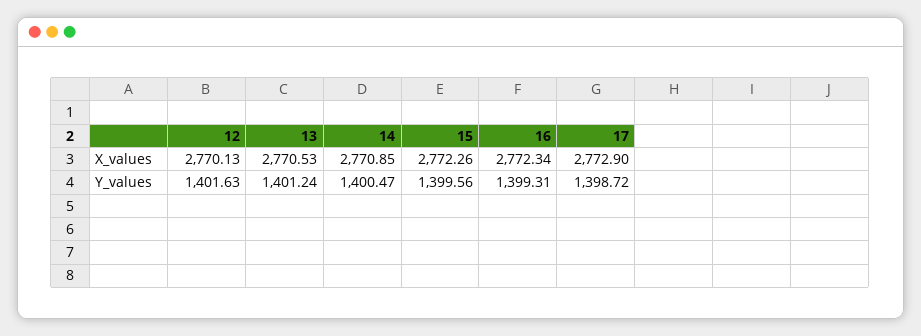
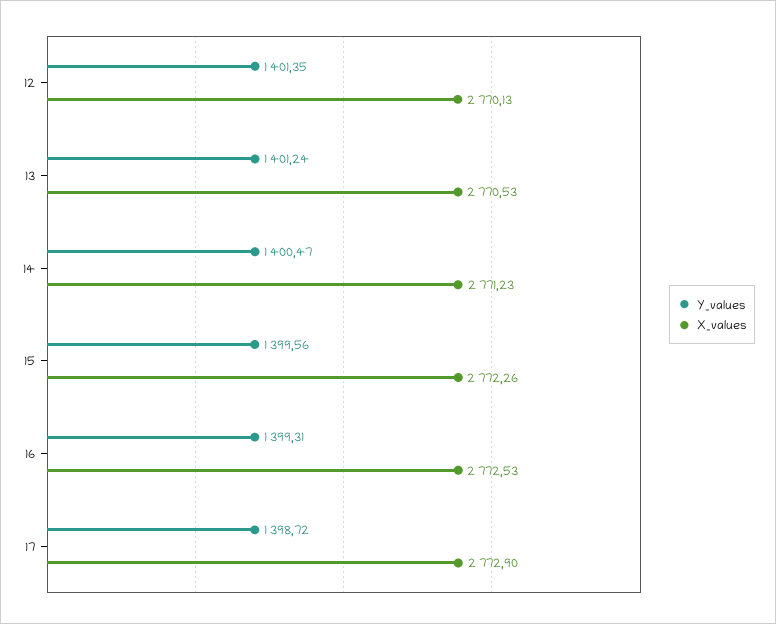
X_values, 14: 2770.85 -> 2771.23
X_values, 16: 2772.34 -> 2772.53
Y_values, 12: 1401.63 -> 1401.35

